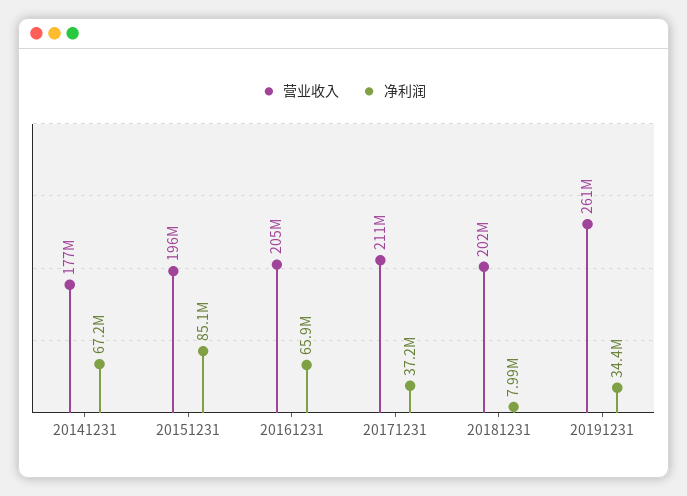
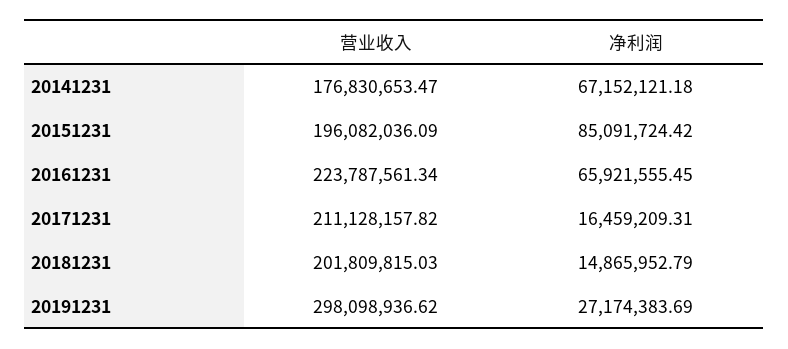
营业收入, 20161231: 205000000 -> 223787561.34
净利润, 20171231: 37200000 -> 16459209.31
净利润, 20181231: 7990000 -> 14865952.79
营业收入, 20191231: 261000000 -> 298098936.62
净利润, 20191231: 34400000 -> 27174383.69

